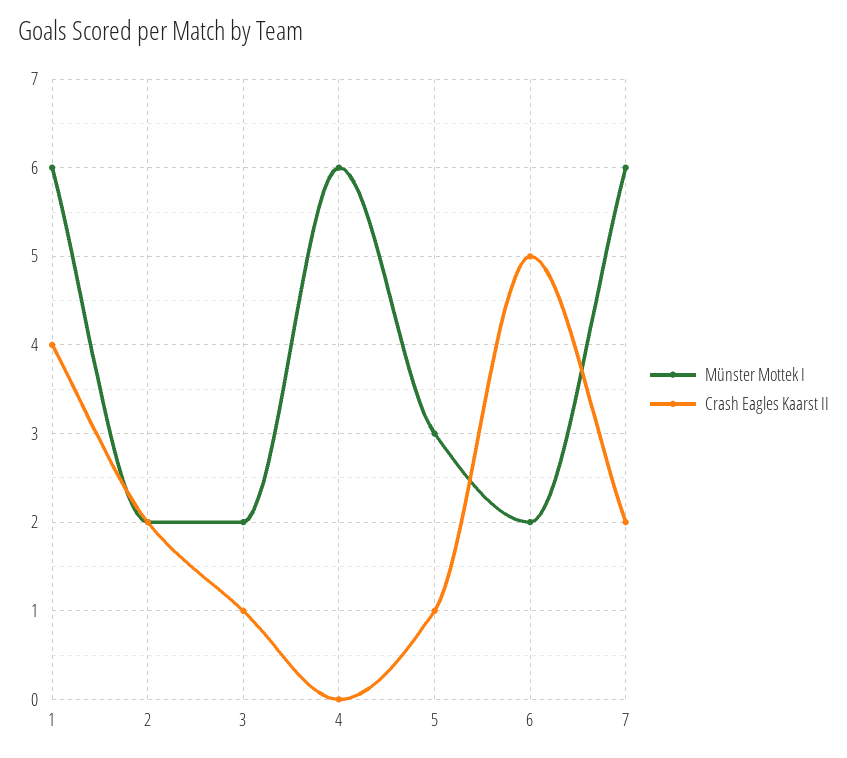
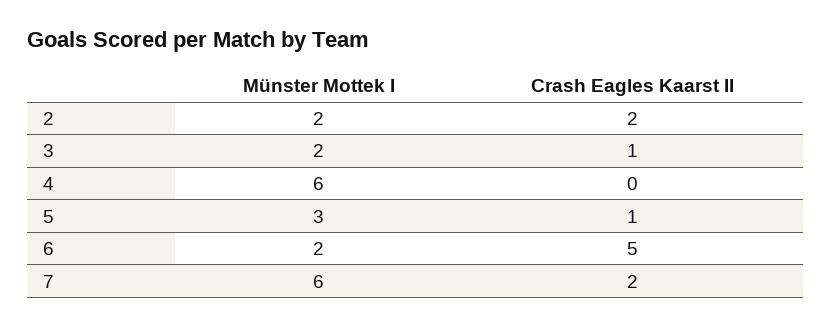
Münster Mottek I, 1: 6 -> none
Crash Eagles Kaarst II, 1: 4 -> none

